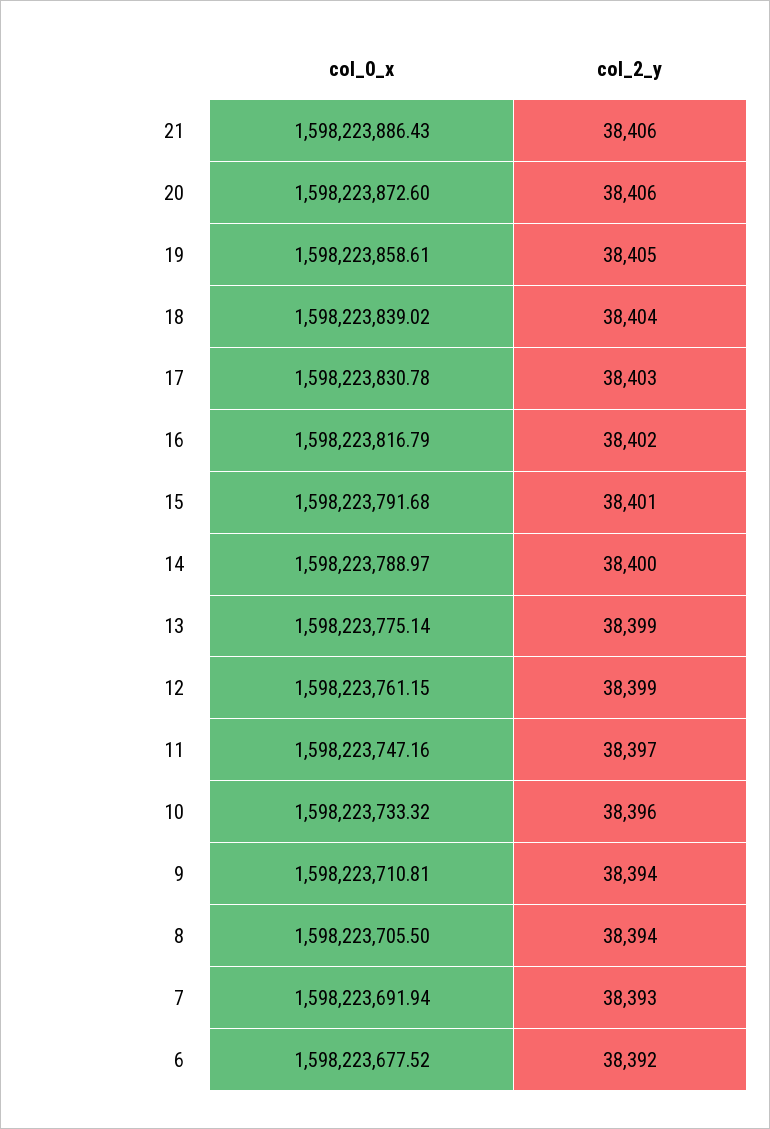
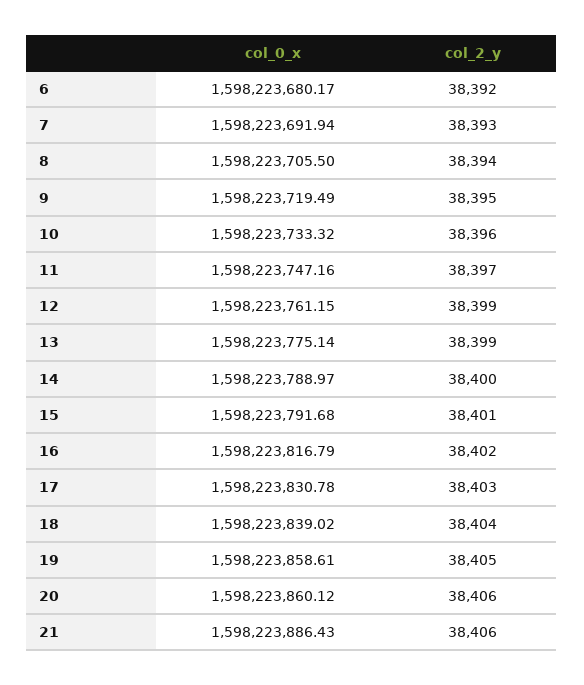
col_0_x, 20: 1598223872.6 -> 1598223860.12
col_0_x, 9: 1598223710.81 -> 1598223719.49
col_2_y, 9: 38394 -> 38395
col_0_x, 6: 1598223677.52 -> 1598223680.17

